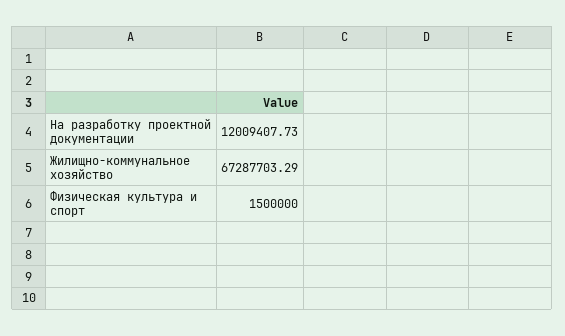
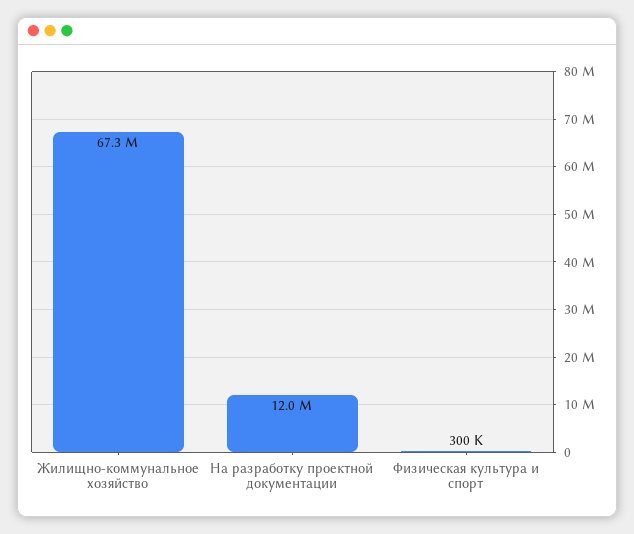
Физическая культура и спорт: 1500000 -> 300000

